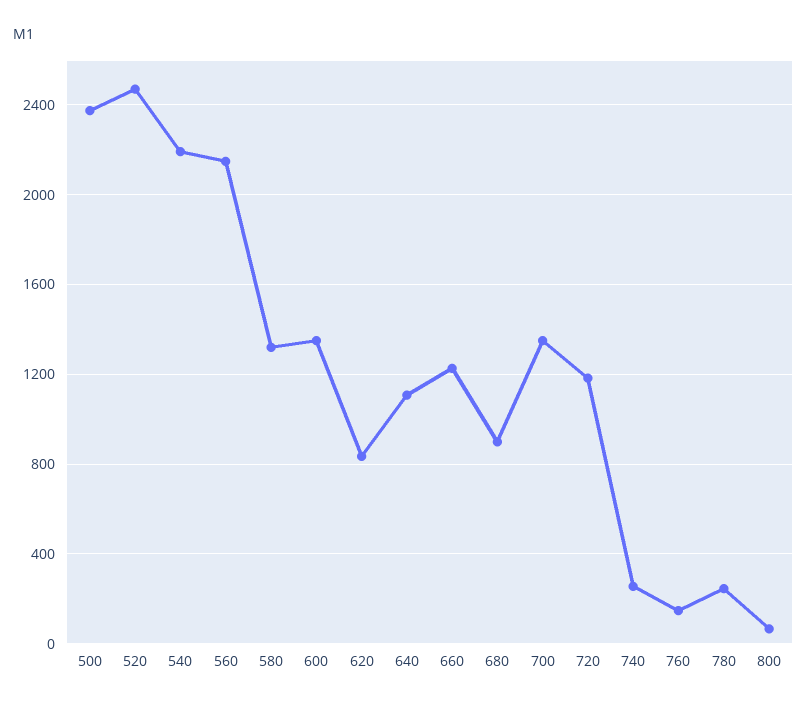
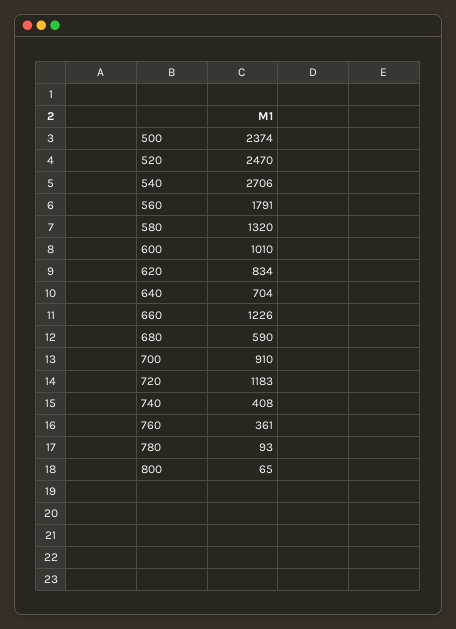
540: 2200 -> 2706
560: 2150 -> 1791
600: 1350 -> 1010
640: 1100 -> 704
680: 900 -> 590
700: 1350 -> 910
740: 250 -> 408
760: 150 -> 361
780: 250 -> 93

